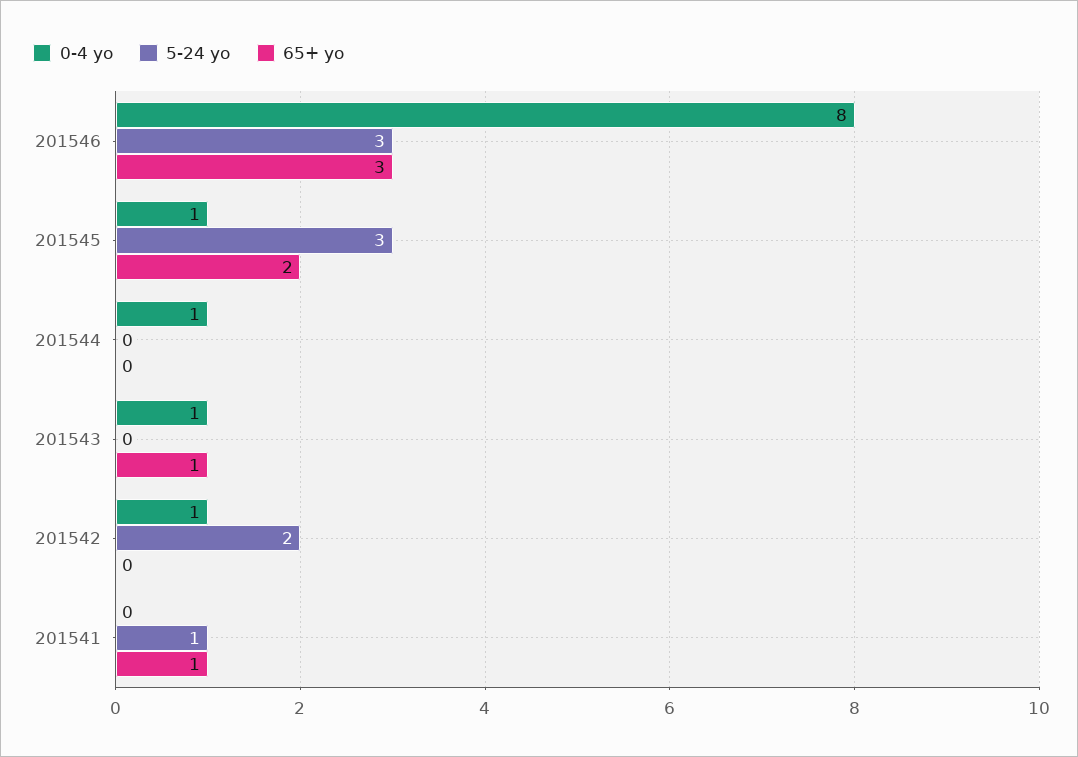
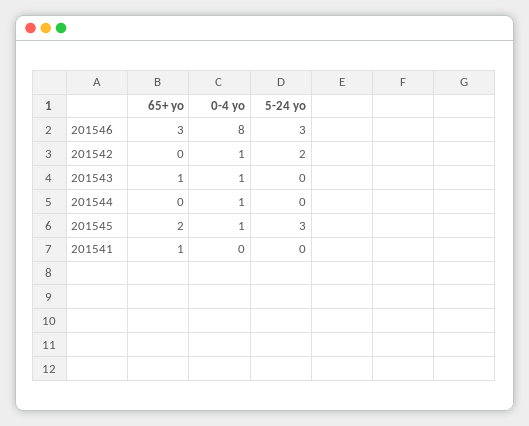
5-24 yo, 201541: 1 -> 0

